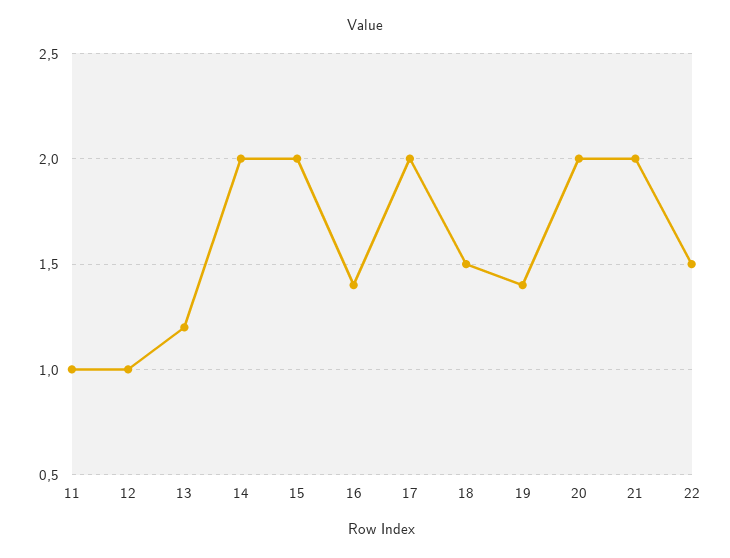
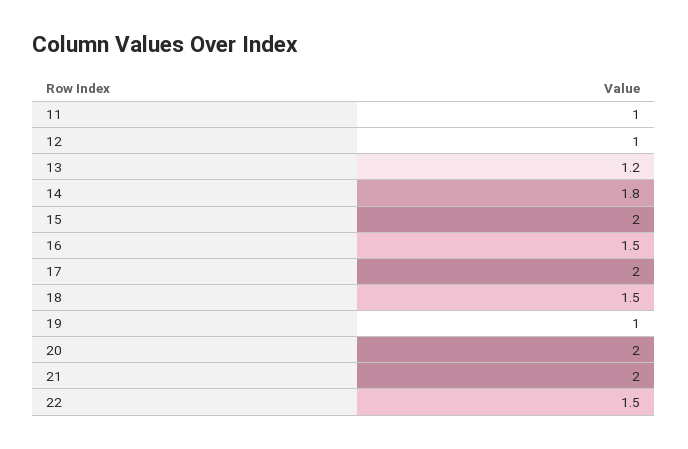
14: 2 -> 1.8
16: 1.4 -> 1.5
19: 1.4 -> 1

